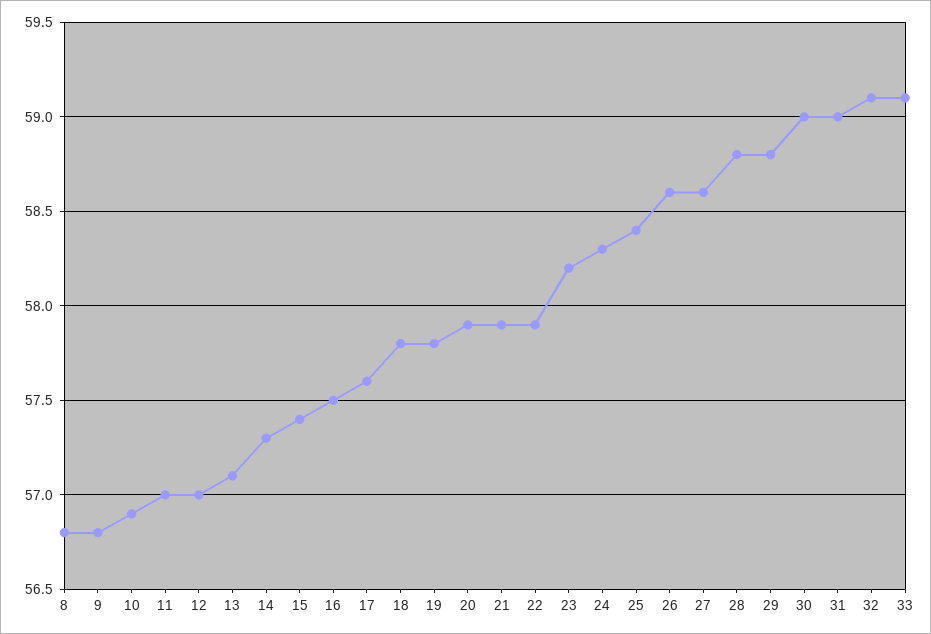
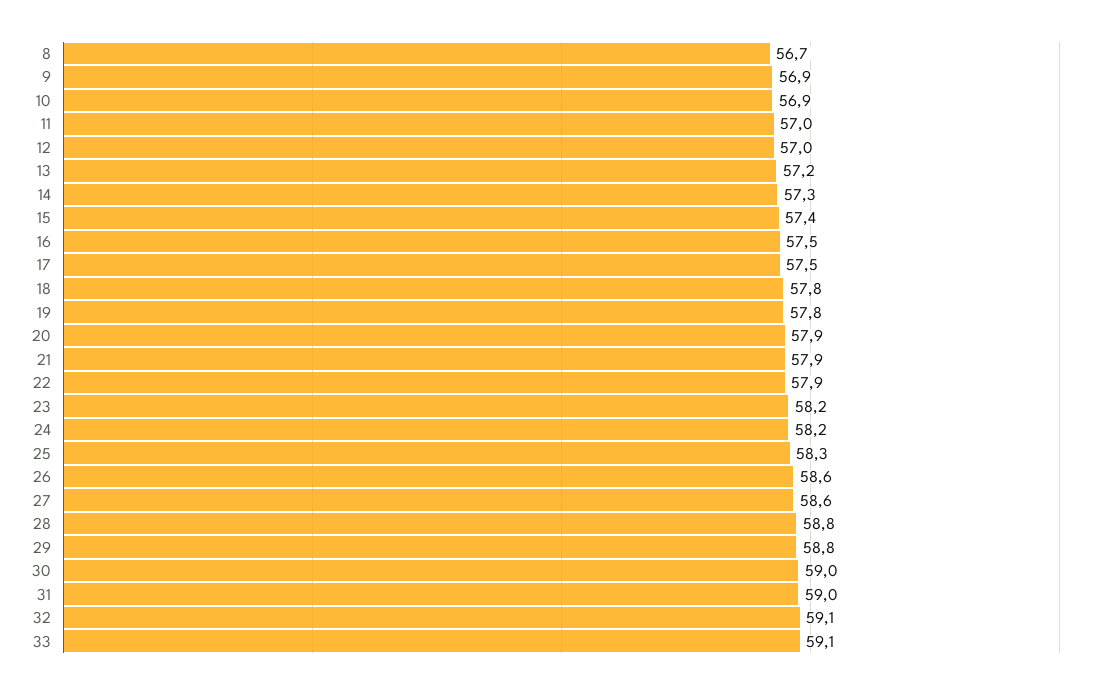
8: 56.8 -> 56.7
9: 56.8 -> 56.9
13: 57.1 -> 57.2
17: 57.6 -> 57.5
24: 58.3 -> 58.2
25: 58.4 -> 58.3

